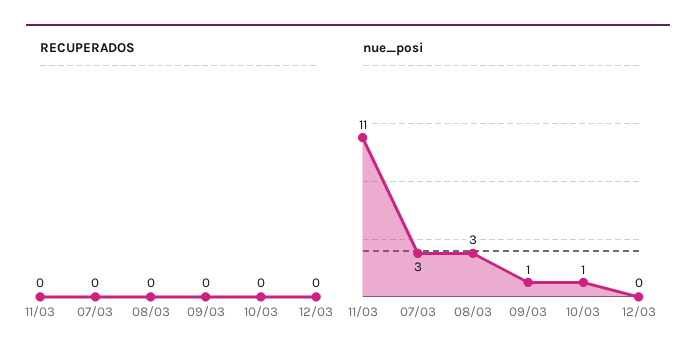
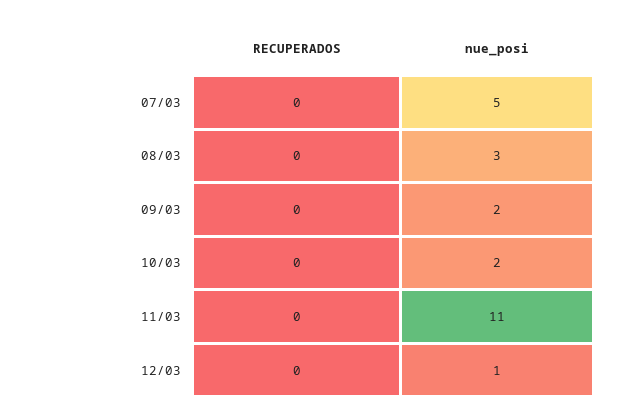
nue_posi, 07/03: 3 -> 5
nue_posi, 09/03: 1 -> 2
nue_posi, 10/03: 1 -> 2
nue_posi, 12/03: 0 -> 1

